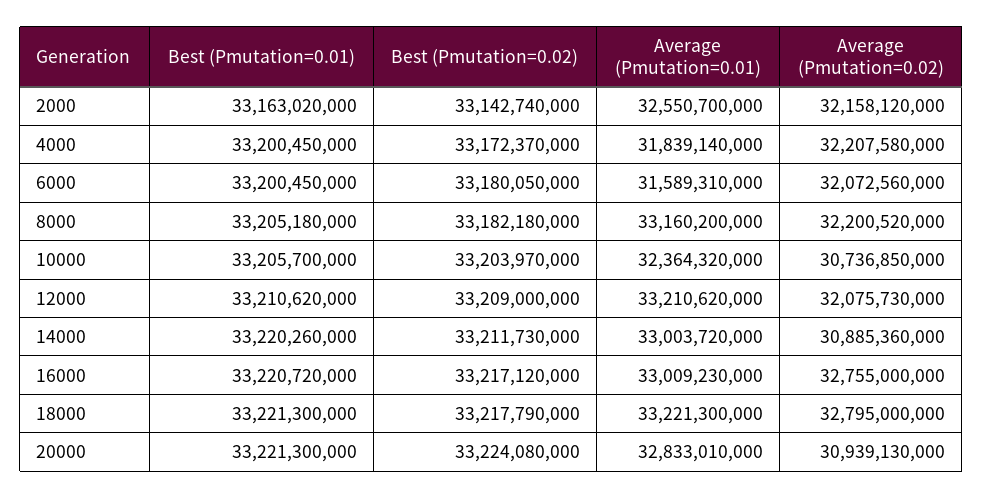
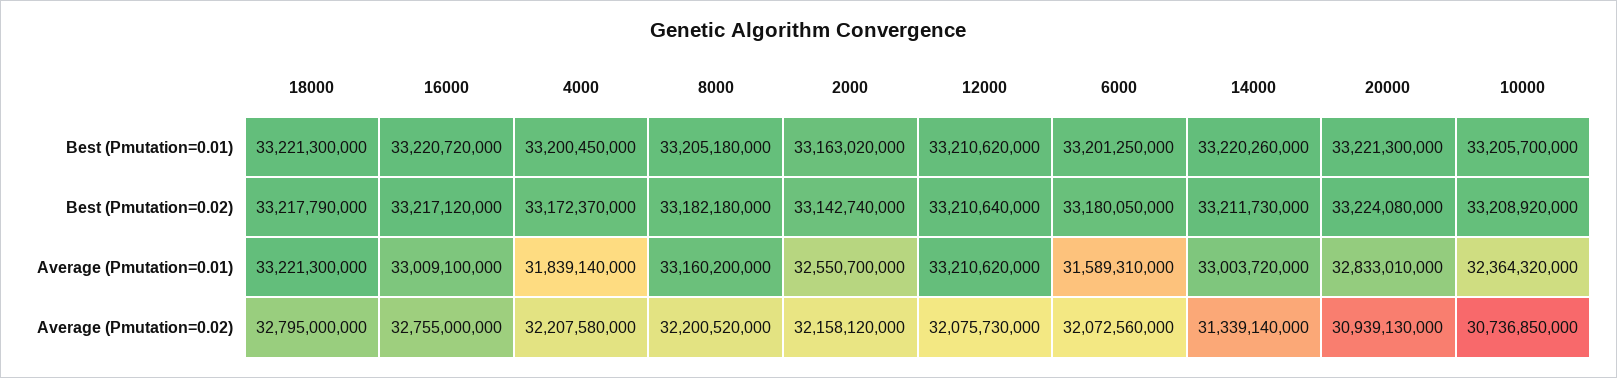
Best (Pmutation=0.01), 6000: 33200450000 -> 33201250000
Best (Pmutation=0.02), 10000: 33203970000 -> 33208920000
Best (Pmutation=0.02), 12000: 33209000000 -> 33210640000
Average (Pmutation=0.02), 14000: 30885360000 -> 31339140000
Average (Pmutation=0.01), 16000: 33009230000 -> 33009100000

